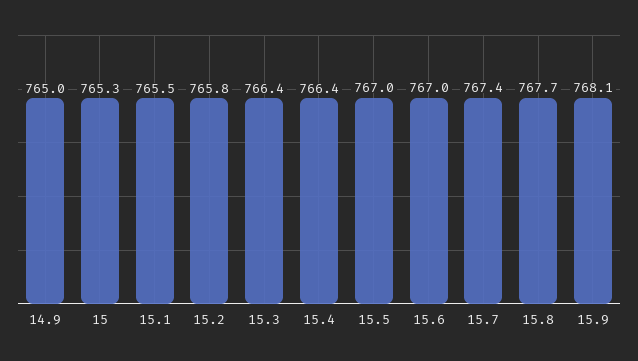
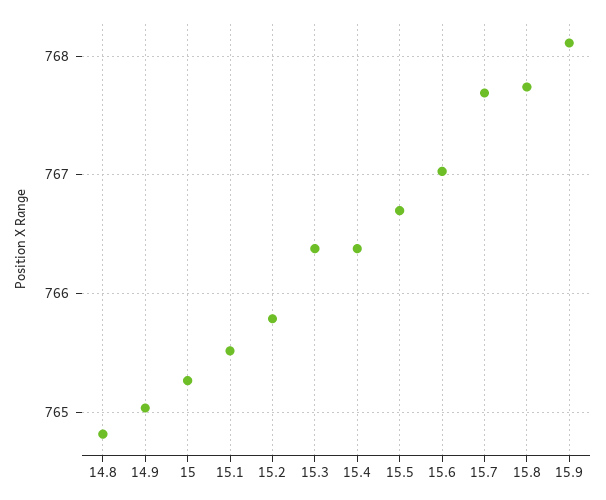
15.5: 767 -> 766.7
15.7: 767.4 -> 767.7
14.8: none -> 764.8

